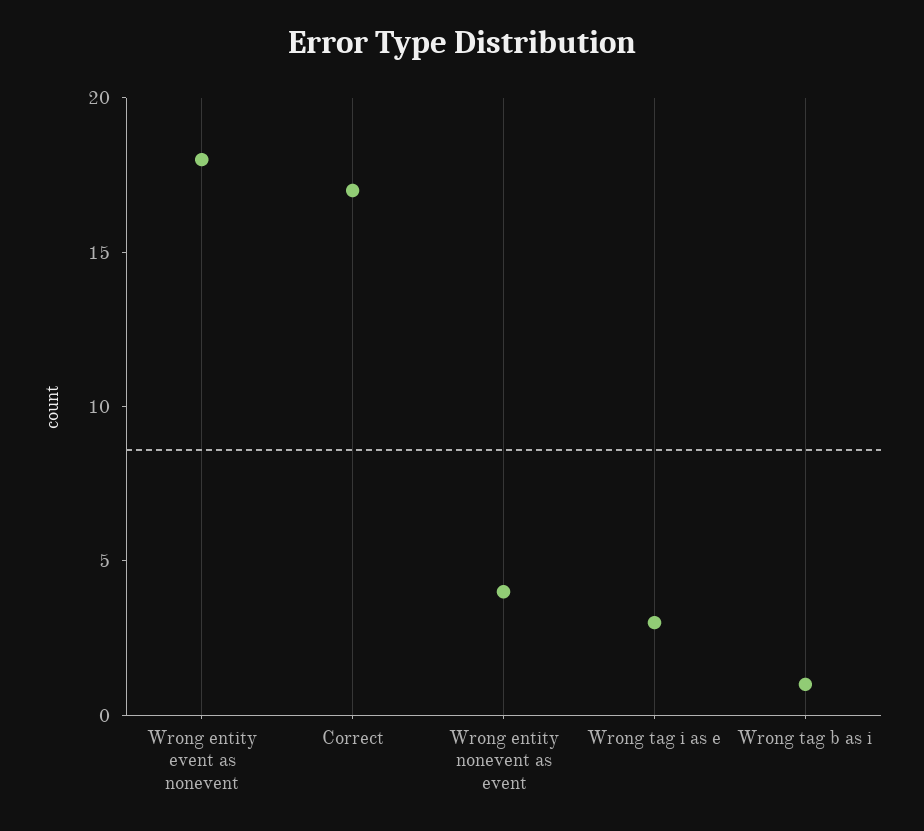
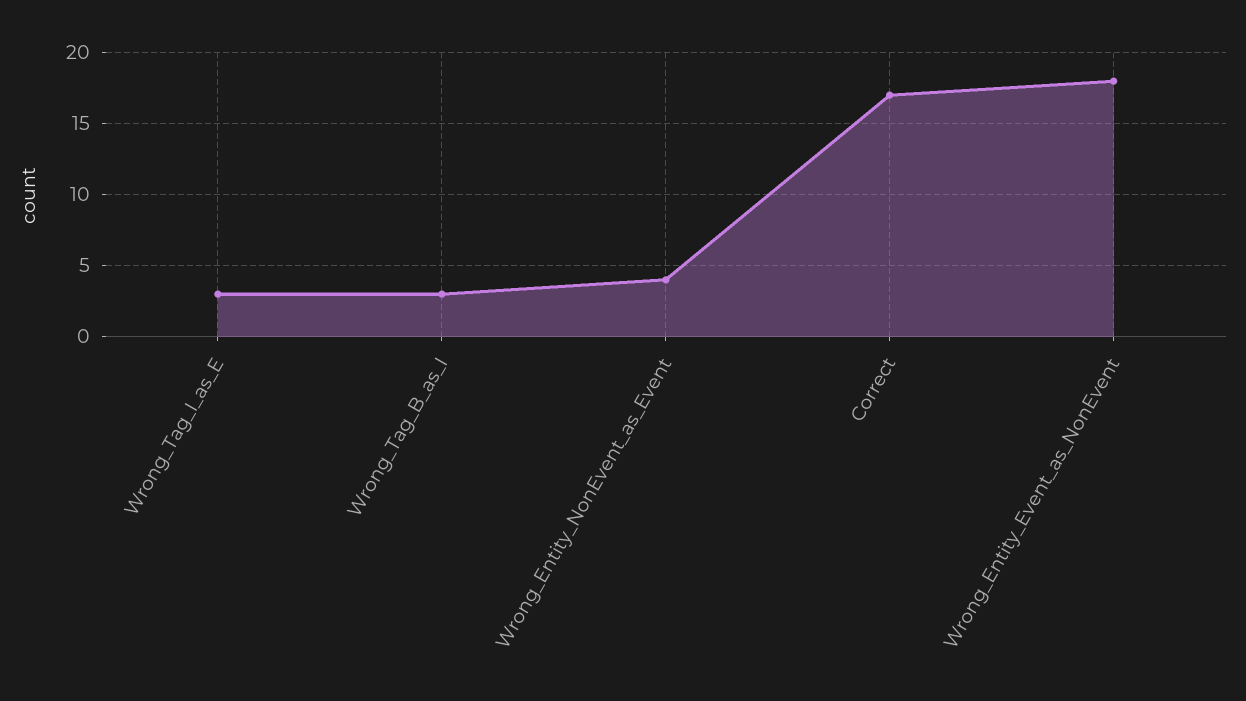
Wrong tag b as i: 1 -> 3

